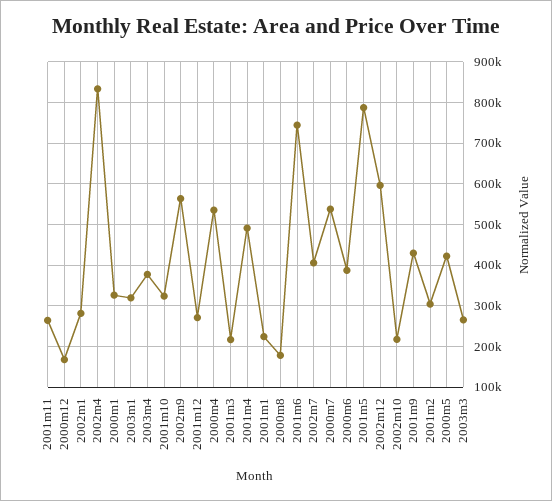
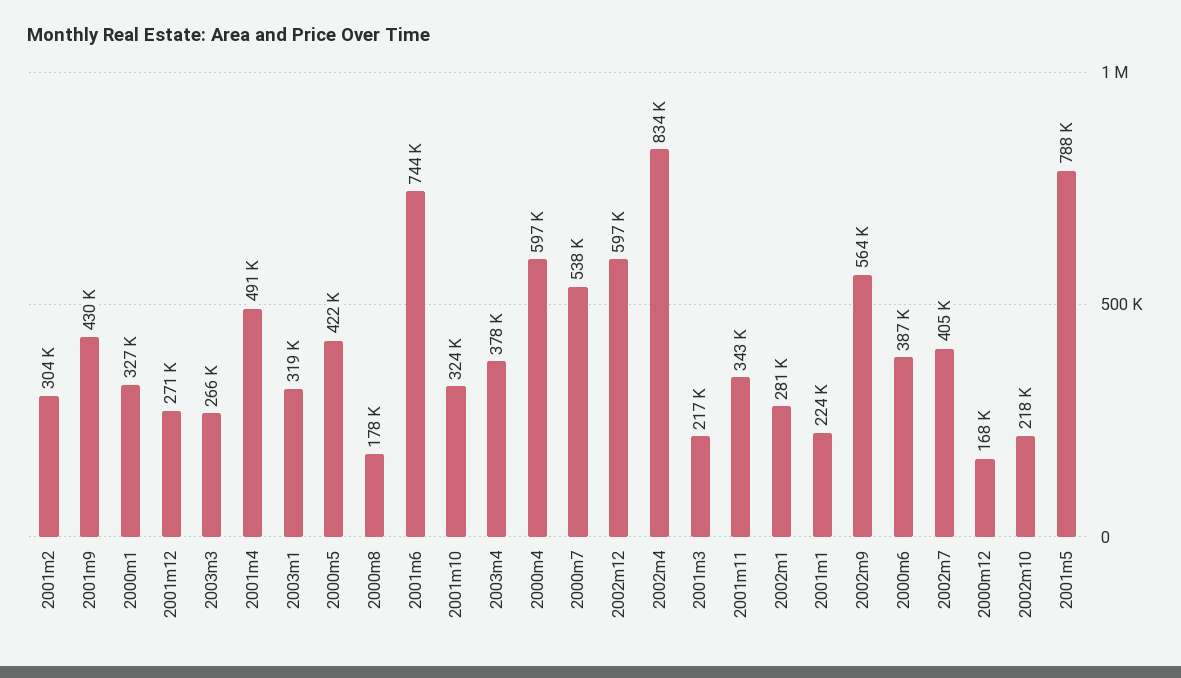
2001m11: 260000 -> 343000
2000m4: 540000 -> 597000

